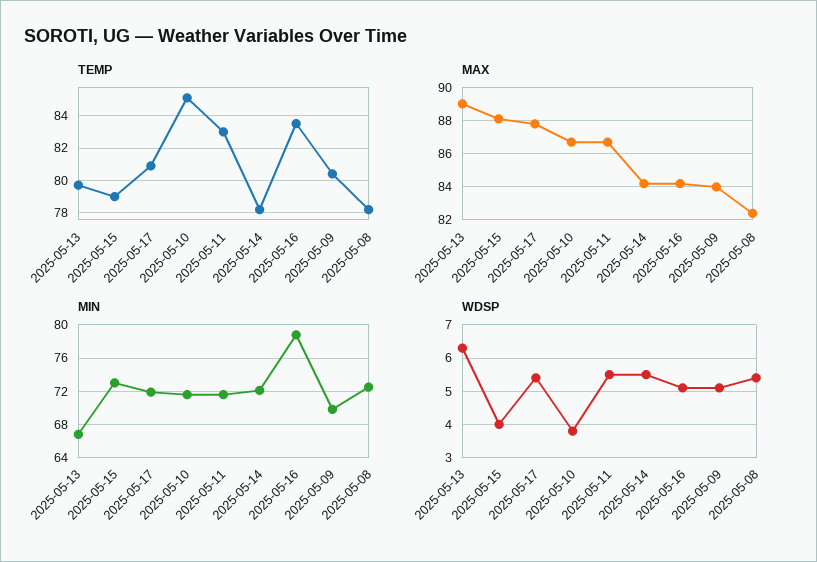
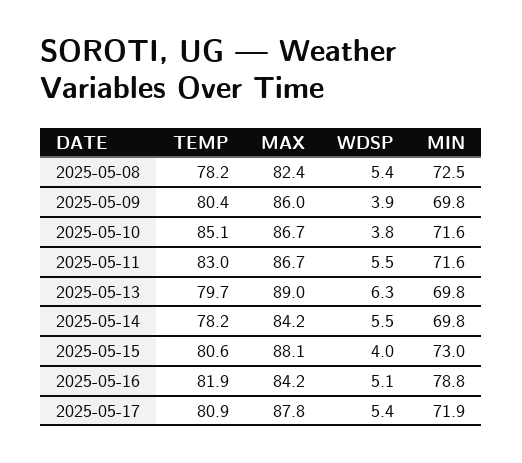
TEMP, 2025-05-15: 79 -> 80.6
TEMP, 2025-05-16: 83.5 -> 81.9
MAX, 2025-05-09: 84 -> 86
MIN, 2025-05-13: 67 -> 69.8
MIN, 2025-05-14: 72 -> 69.8
WDSP, 2025-05-09: 5 -> 3.9

